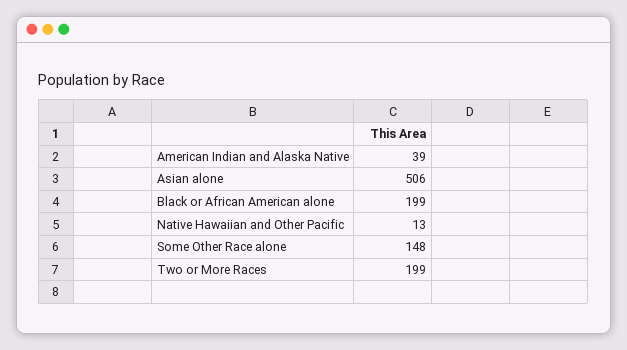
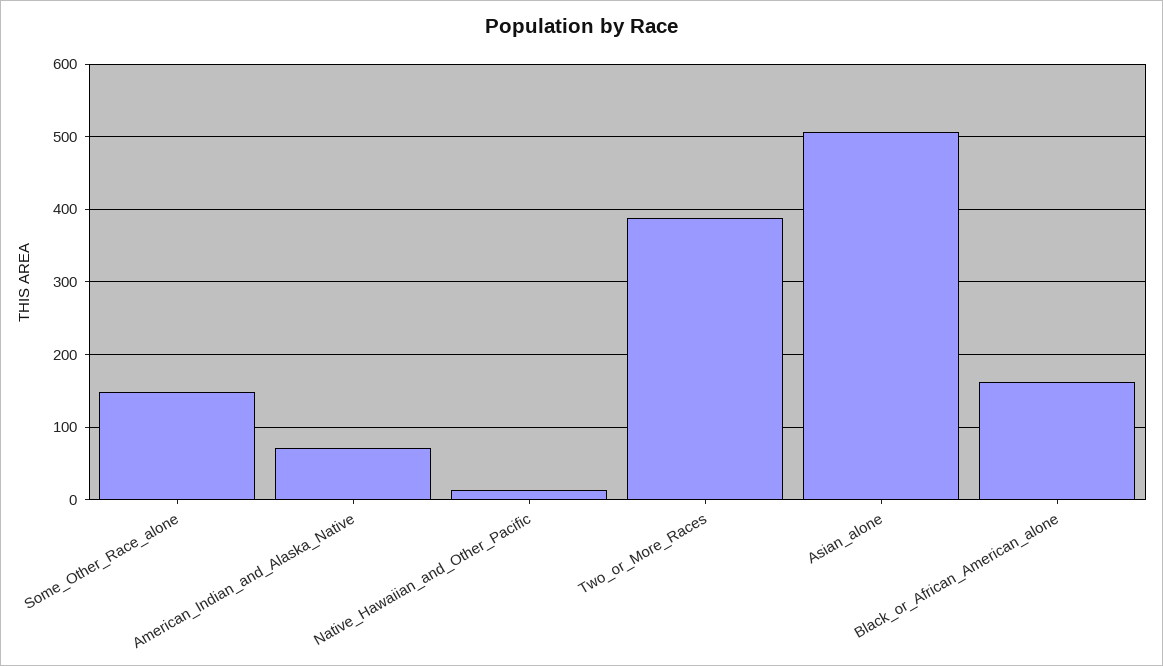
American Indian and Alaska Native: 39 -> 70
Black or African American alone: 199 -> 160
Two or More Races: 199 -> 390

